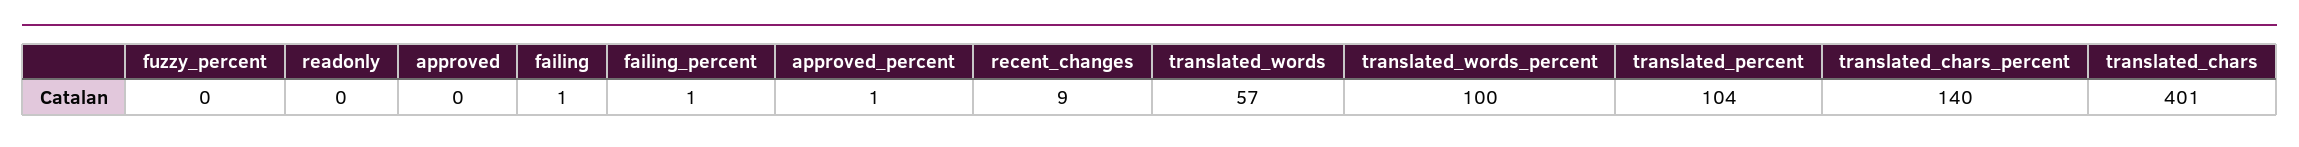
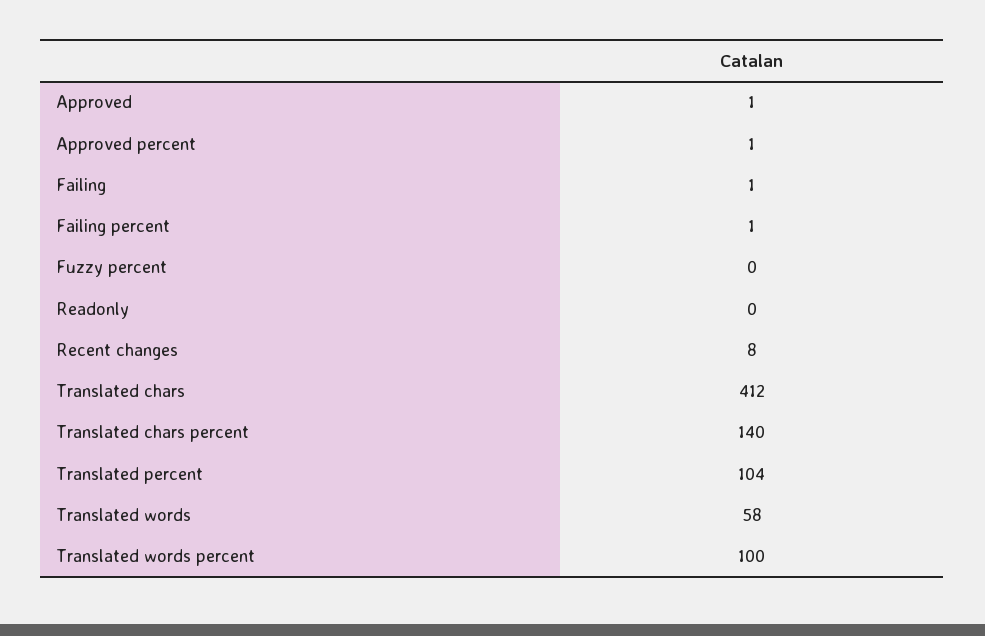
approved: 0 -> 1
recent_changes: 9 -> 8
translated_words: 57 -> 58
translated_chars: 401 -> 412

